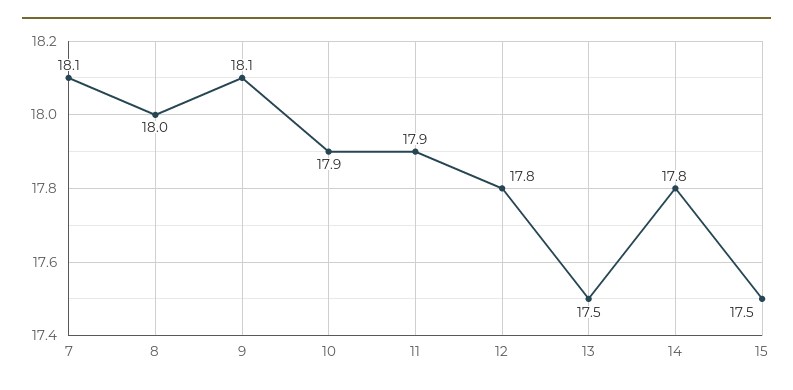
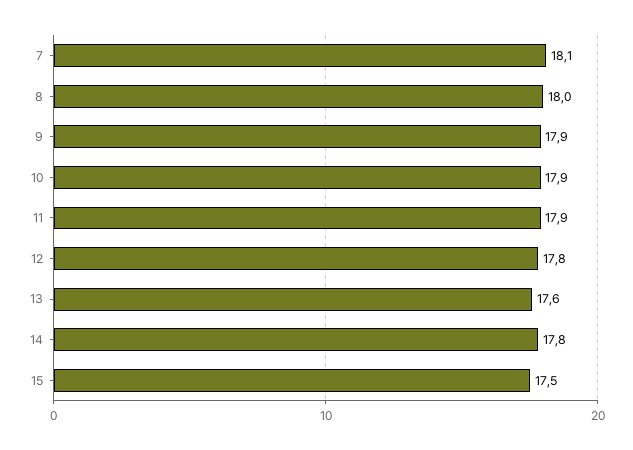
9: 18.1 -> 17.9
13: 17.5 -> 17.6

